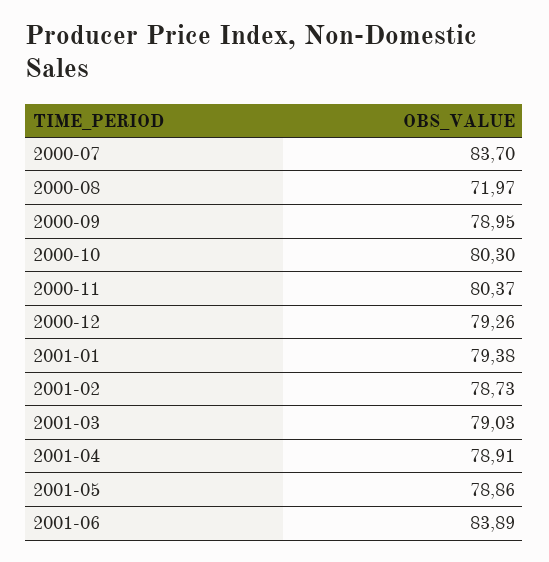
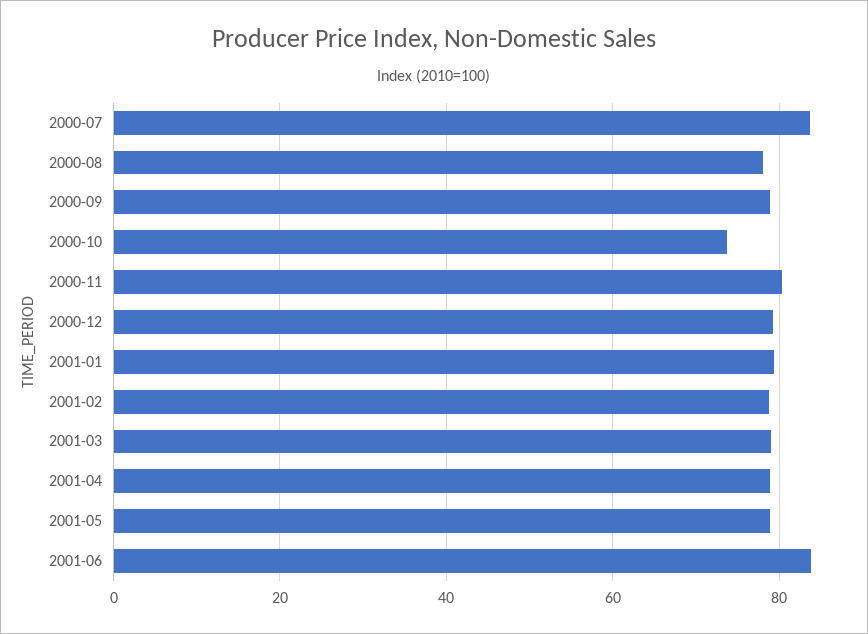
2000-08: 71.97 -> 78
2000-10: 80.3 -> 74

